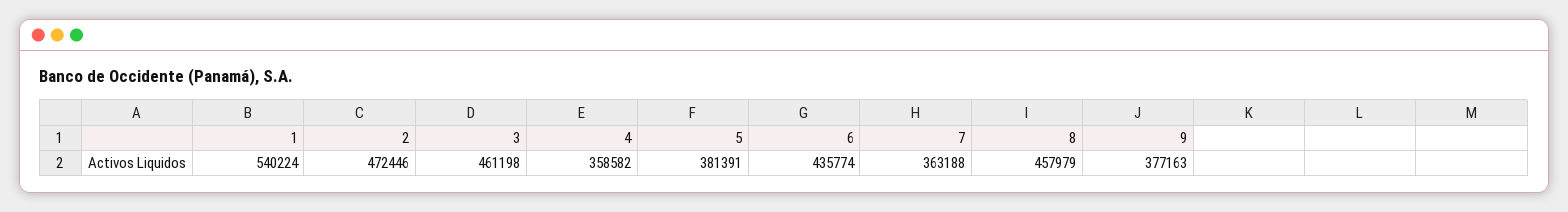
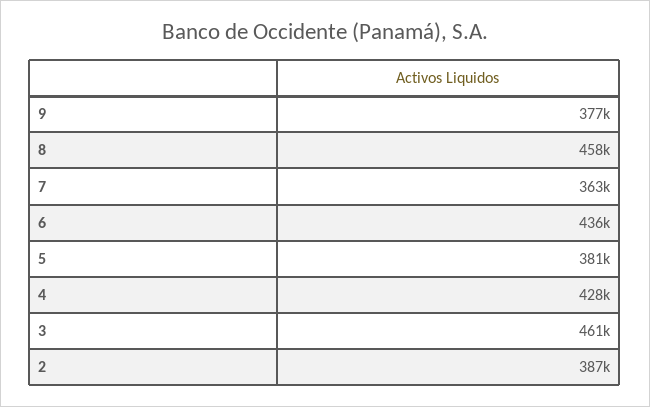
1: 540224 -> none
2: 472446 -> 387000
4: 358582 -> 428000

